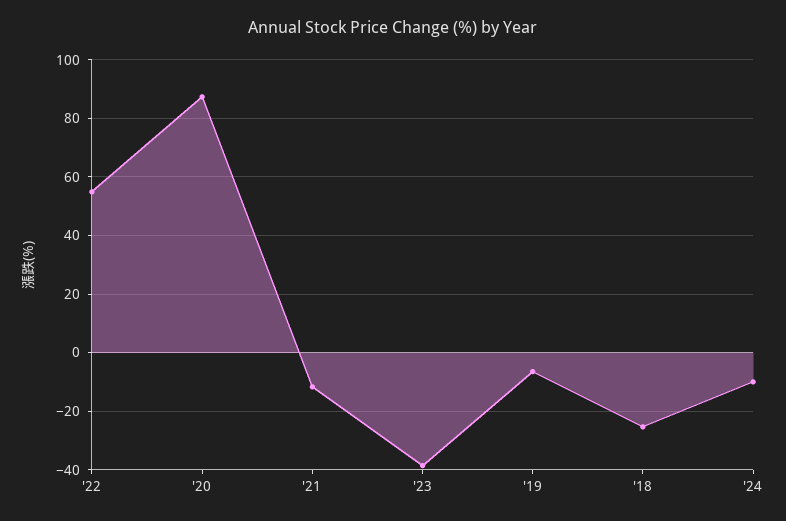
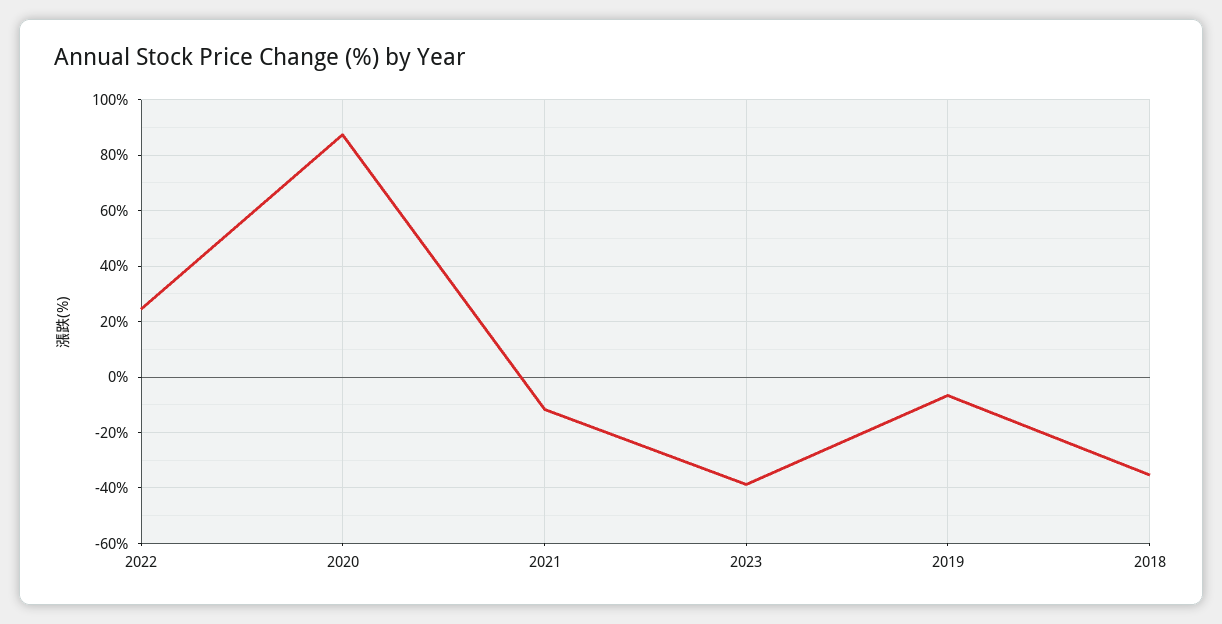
'22: 55 -> 25
'18: -25 -> -35
'24: -10 -> none

